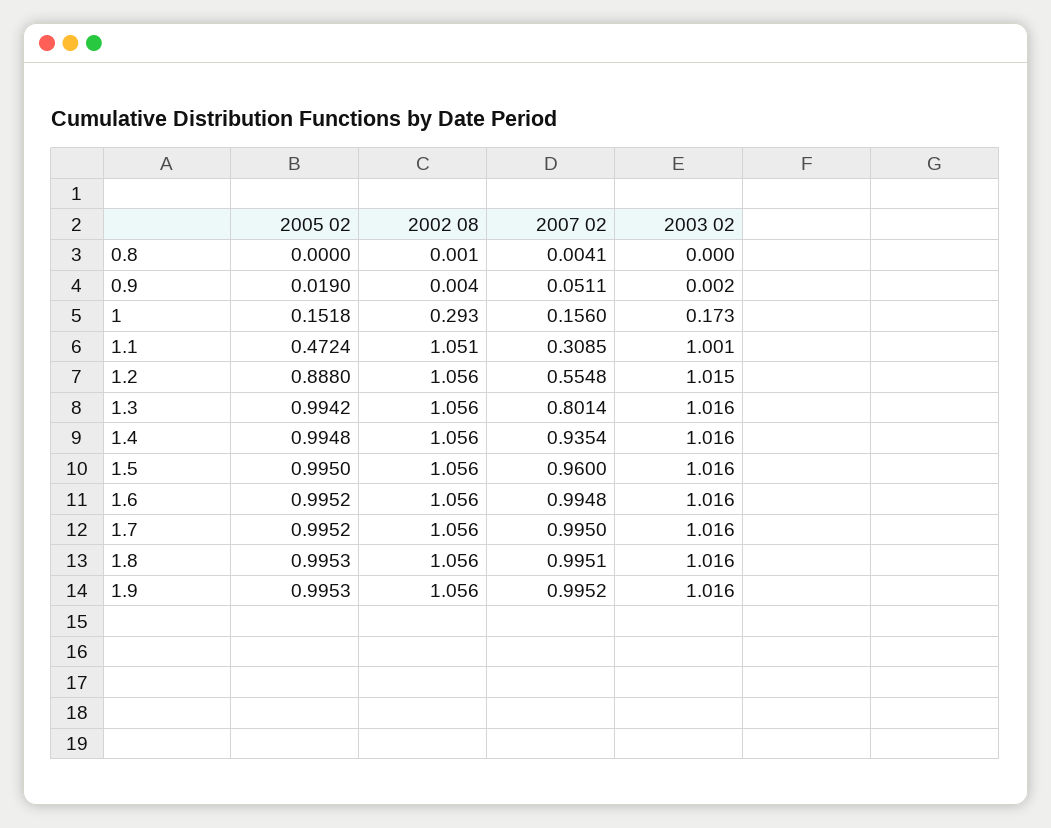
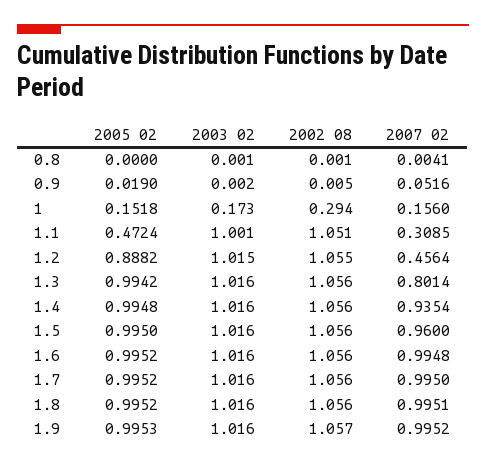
2003 02, 0.8: 0 -> 0.001
2002 08, 0.9: 0.004 -> 0.005
2007 02, 0.9: 0.0511 -> 0.0516
2002 08, 1: 0.293 -> 0.294
2005 02, 1.2: 0.888 -> 0.8882
2002 08, 1.2: 1.056 -> 1.055
2007 02, 1.2: 0.5548 -> 0.4564
2005 02, 1.8: 0.9953 -> 0.9952
2002 08, 1.9: 1.056 -> 1.057

